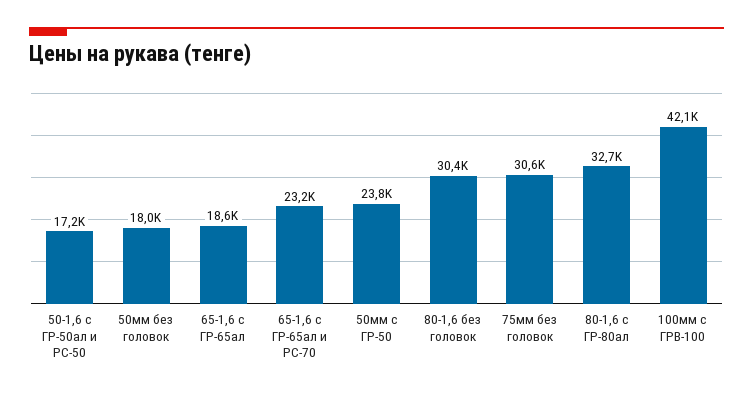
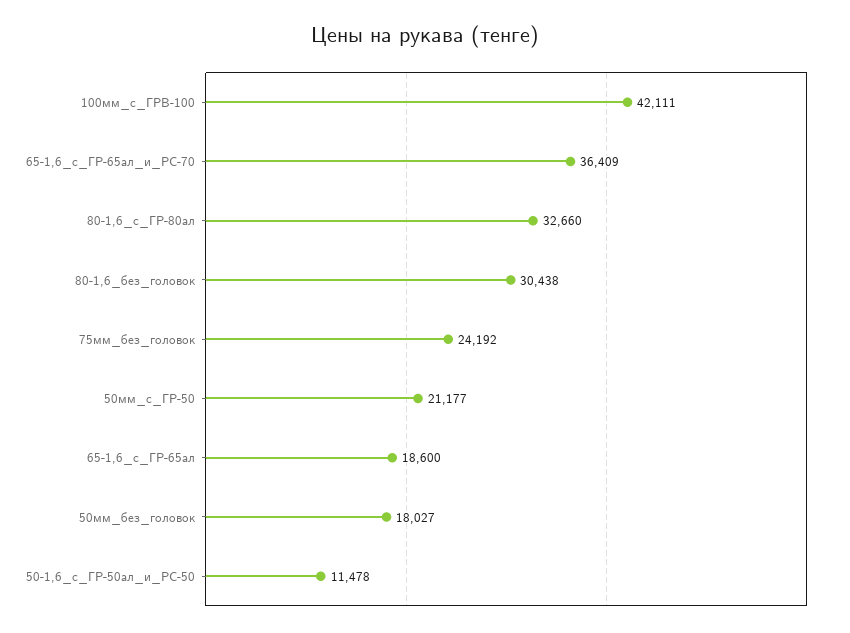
50-1,6 с ГР-50ал и РС-50: 17200 -> 11478
65-1,6 с ГР-65ал и РС-70: 23200 -> 36409
50мм с ГР-50: 23800 -> 21177
75мм без головок: 30600 -> 24192

